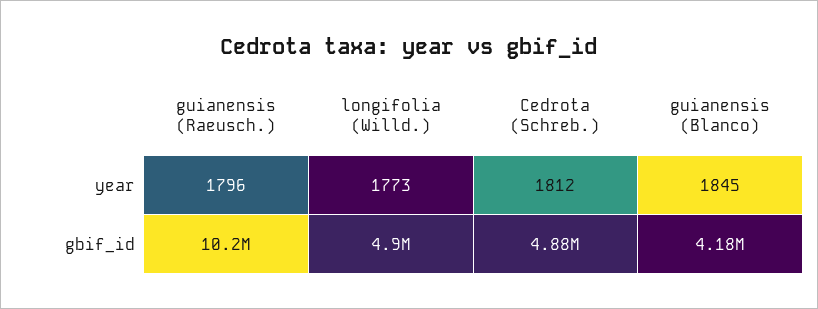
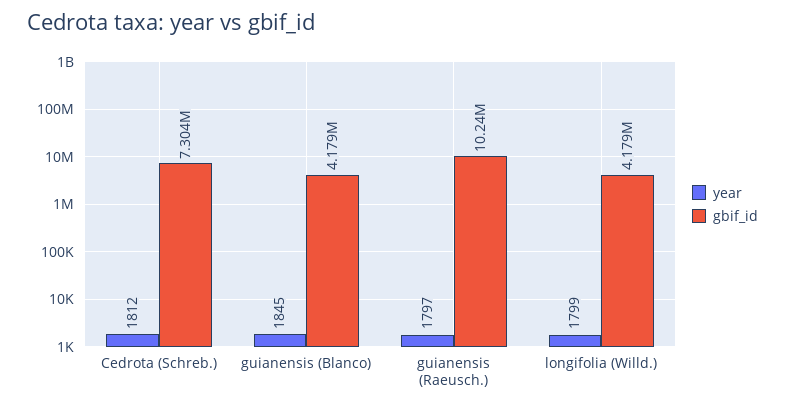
year, guianensis (Raeusch.): 1796 -> 1797
year, longifolia (Willd.): 1773 -> 1799
gbif_id, longifolia (Willd.): 4900000 -> 4179000
gbif_id, Cedrota (Schreb.): 4880000 -> 7304000

